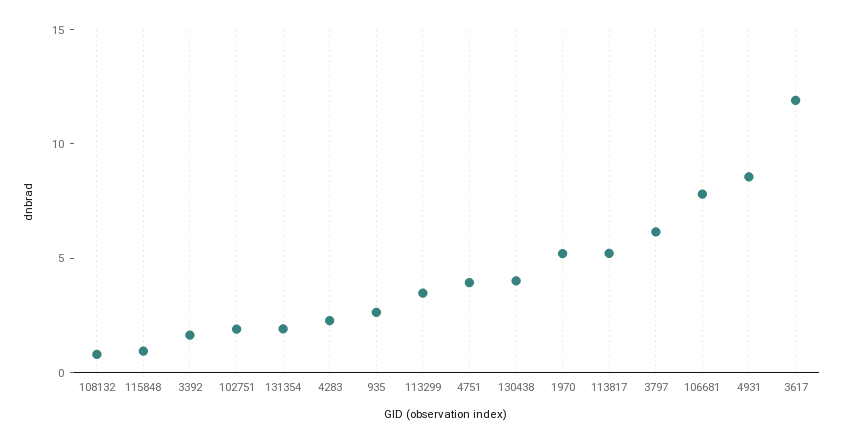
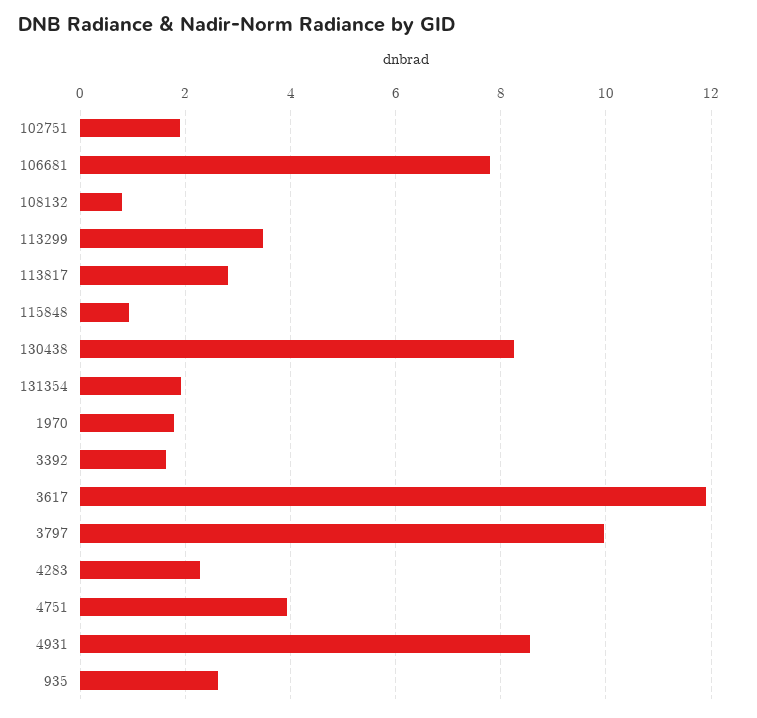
130438: 4 -> 8.2
1970: 5 -> 1.8
113817: 5 -> 2.8
3797: 6 -> 10

